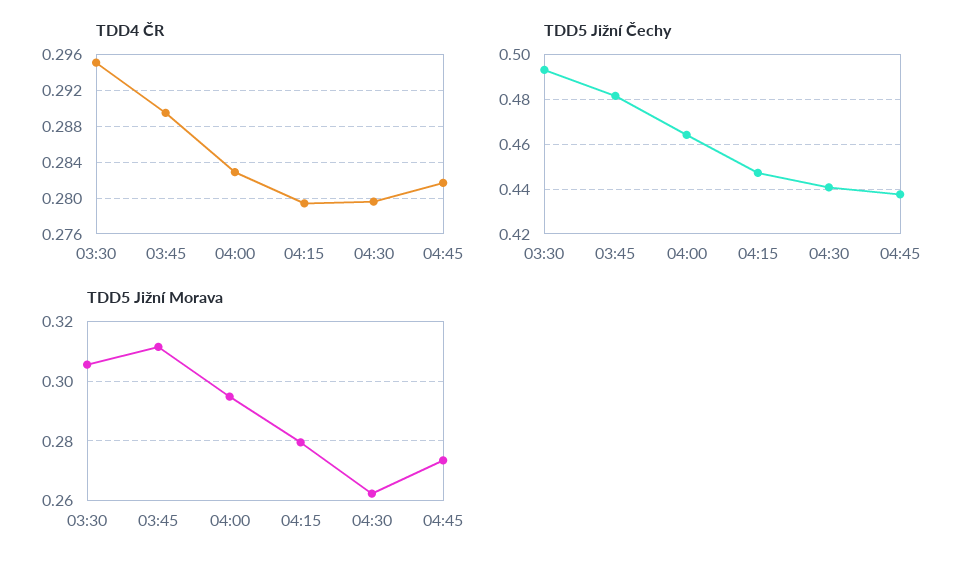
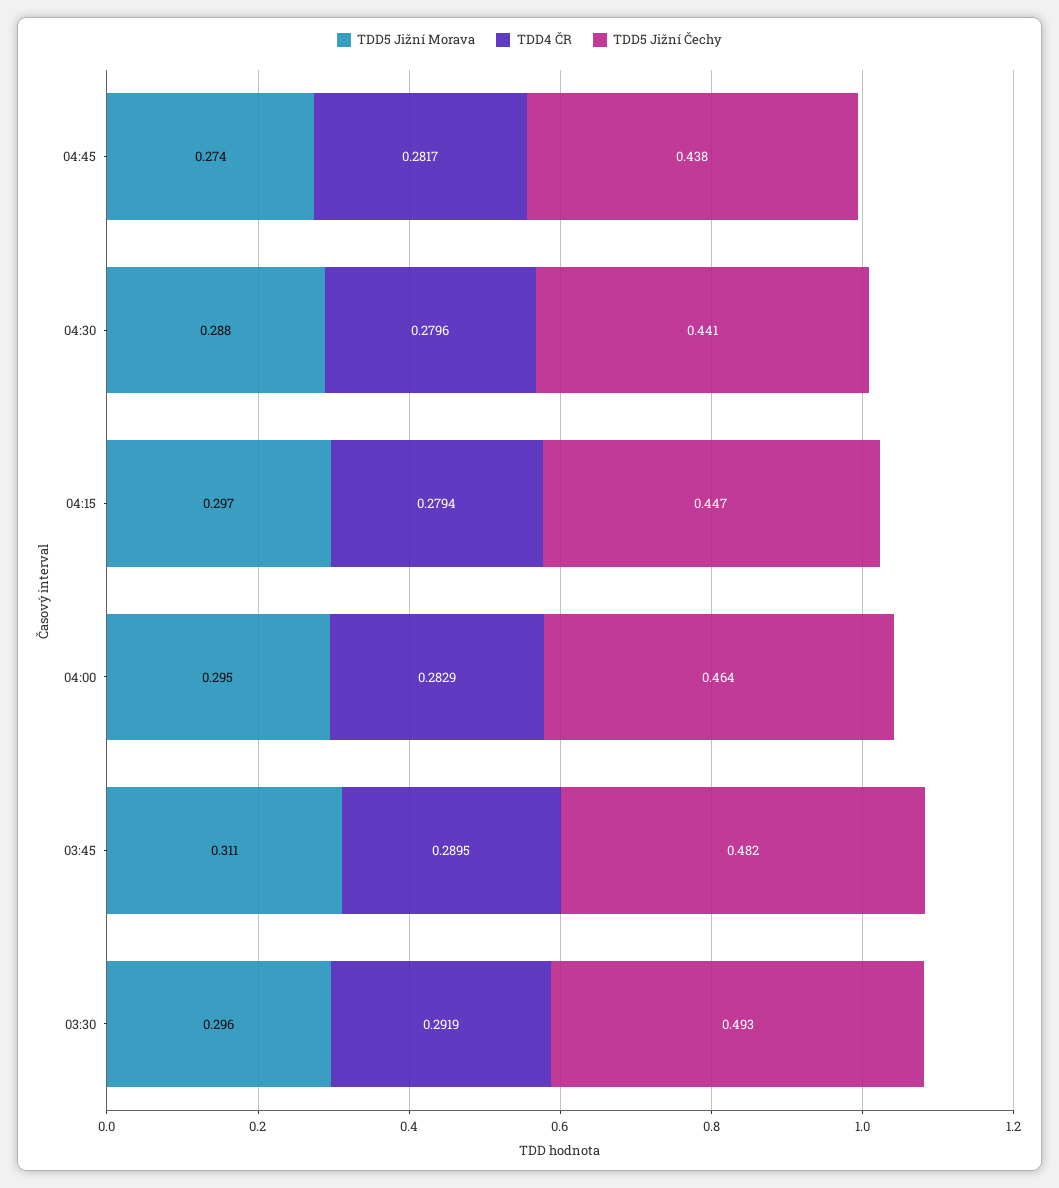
TDD4 ČR, 03:30: 0.295 -> 0.2919
TDD5 Jižní Morava, 03:30: 0.305 -> 0.296
TDD5 Jižní Morava, 04:15: 0.28 -> 0.297
TDD5 Jižní Morava, 04:30: 0.2625 -> 0.288

